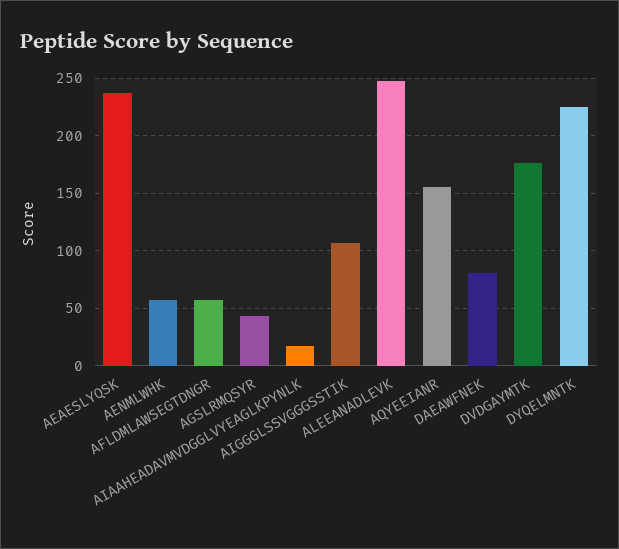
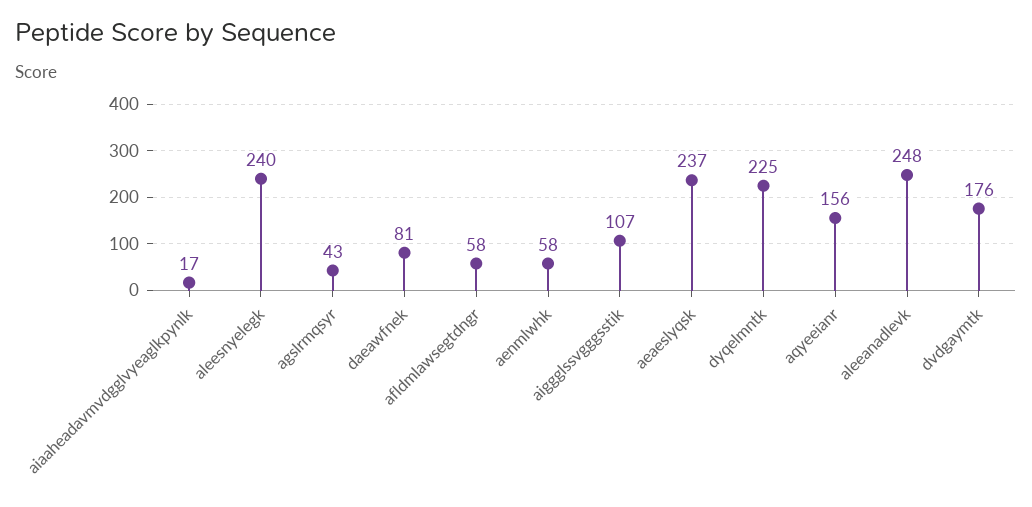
aleesnyelegk: none -> 240

